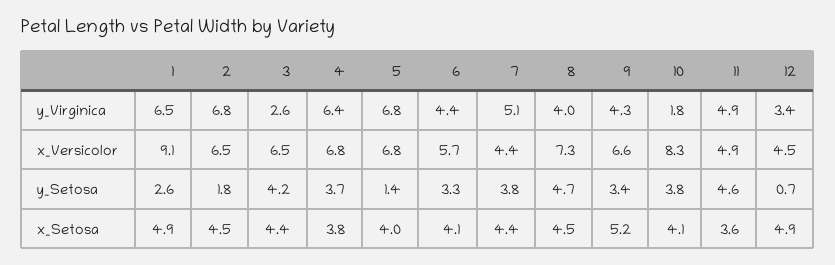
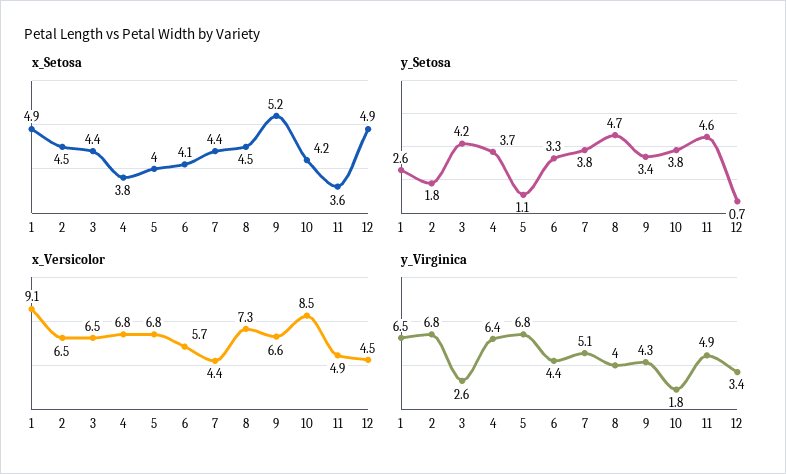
x_Versicolor, 10: 8.3 -> 8.5
y_Setosa, 5: 1.4 -> 1.1
x_Setosa, 10: 4.1 -> 4.2

